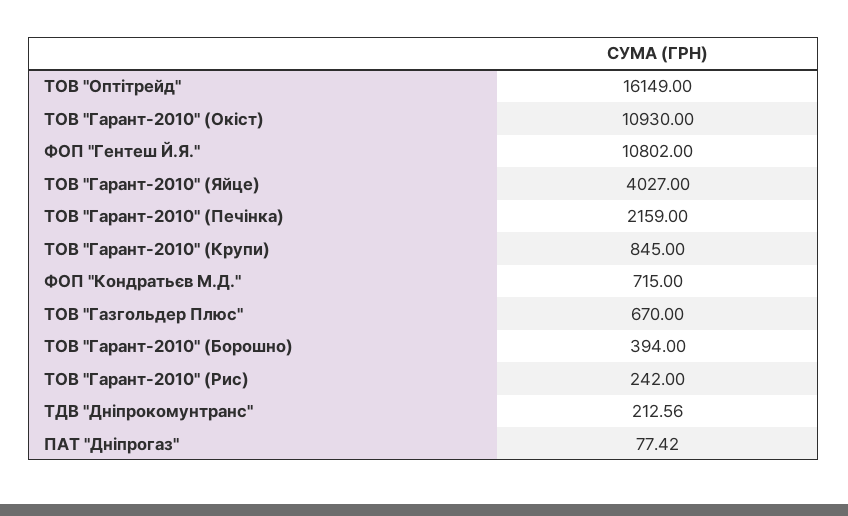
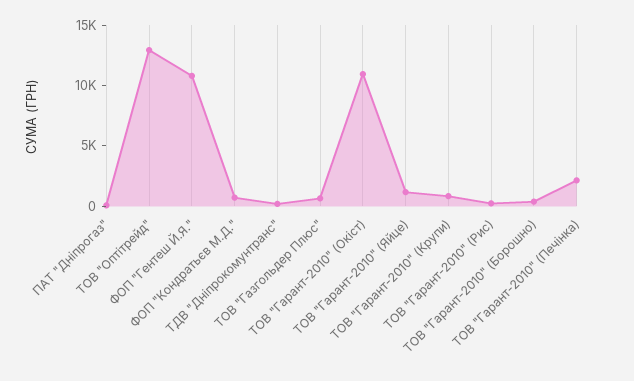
ТОВ "Оптітрейд": 16149 -> 13000
ТОВ "Гарант-2010" (Яйце): 4027 -> 1000

